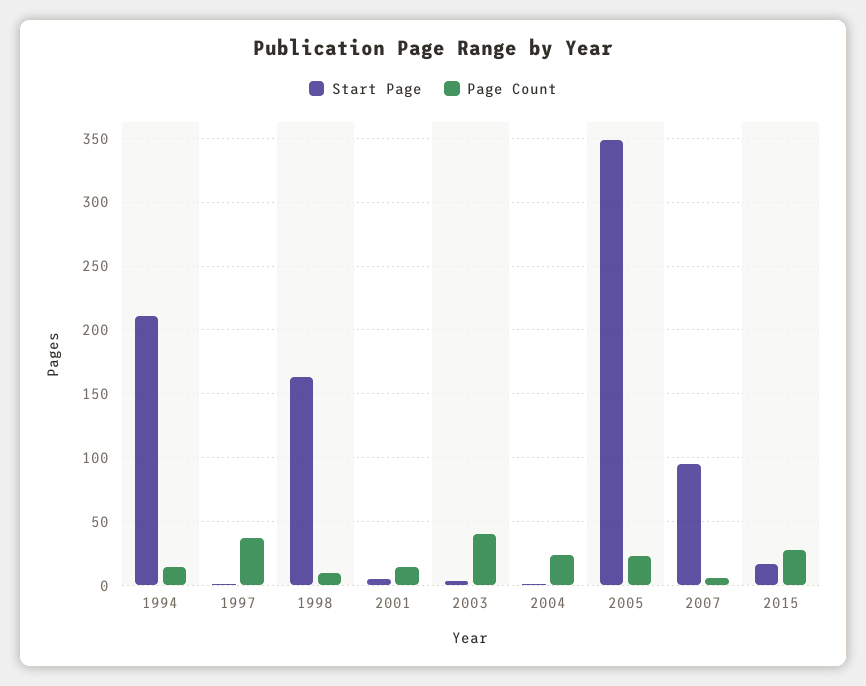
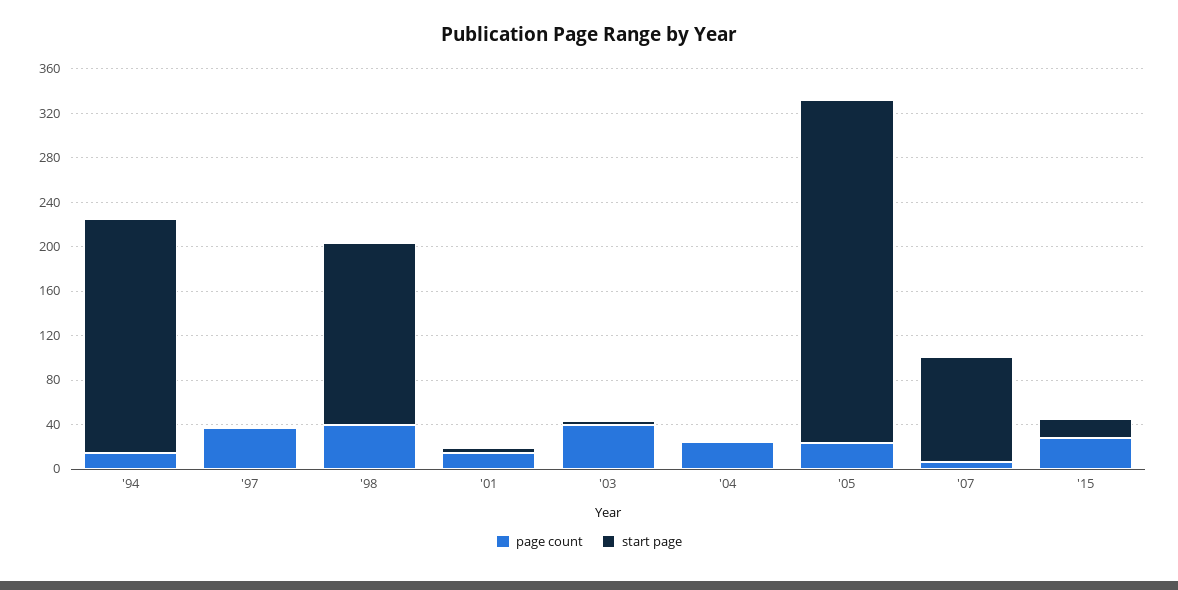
Page Count, 1998: 10 -> 40
Start Page, 2005: 350 -> 310

